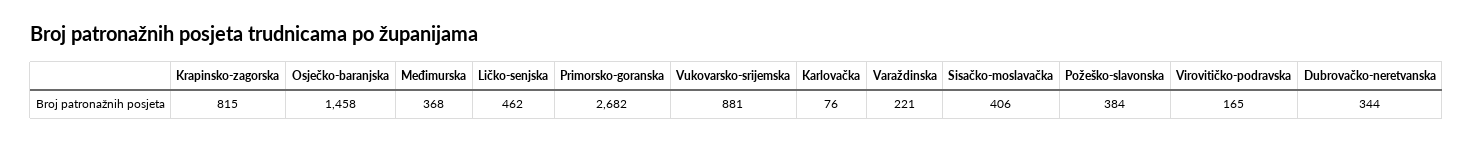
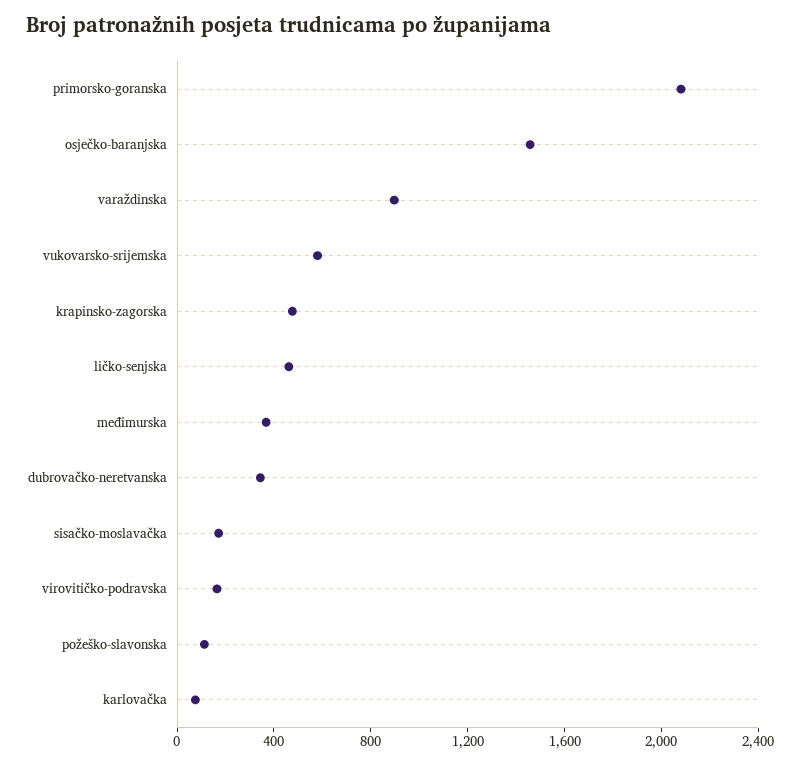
Krapinsko-zagorska: 815 -> 500
Primorsko-goranska: 2682 -> 2100
Vukovarsko-srijemska: 881 -> 600
Varaždinska: 221 -> 900
Sisačko-moslavačka: 406 -> 200
Požeško-slavonska: 384 -> 100

